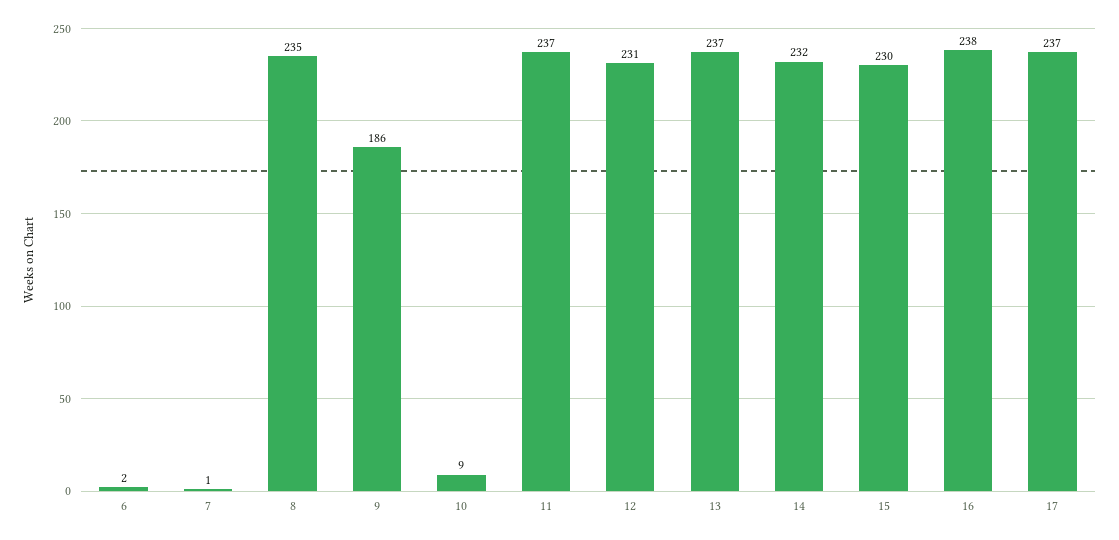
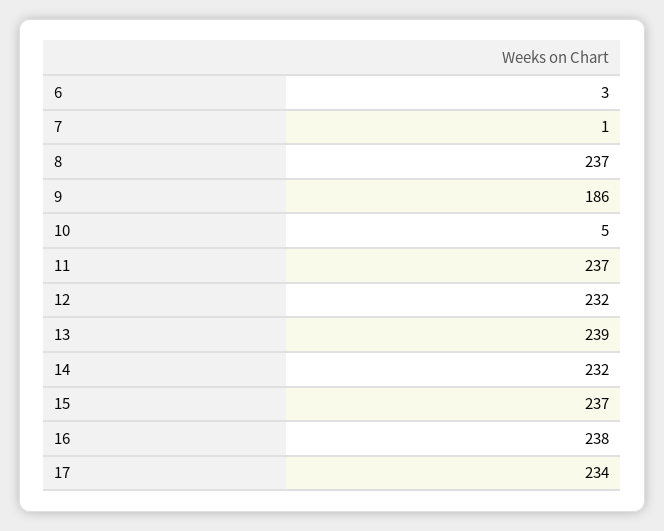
6: 2 -> 3
8: 235 -> 237
10: 9 -> 5
12: 231 -> 232
13: 237 -> 239
15: 230 -> 237
17: 237 -> 234

